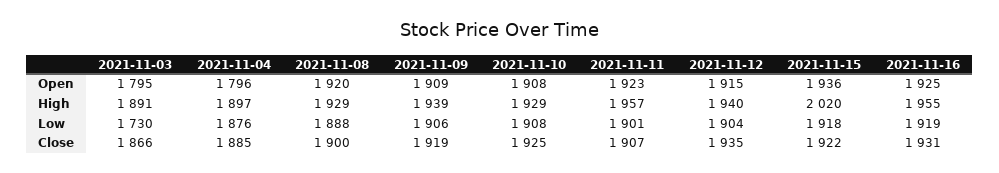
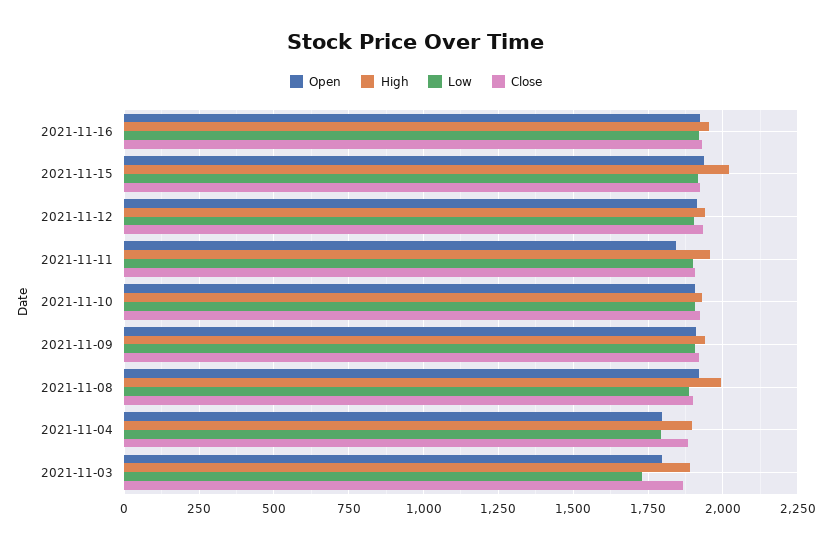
Open, 2021-11-11: 1923 -> 1850
High, 2021-11-08: 1929 -> 2000
Low, 2021-11-04: 1876 -> 1800

